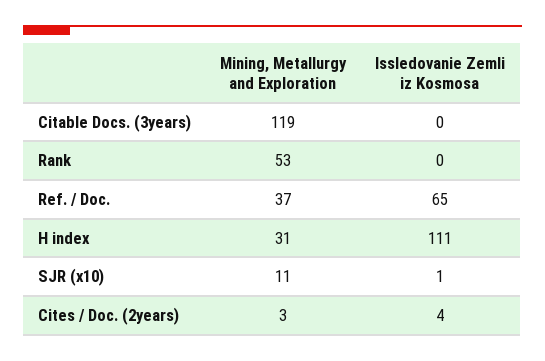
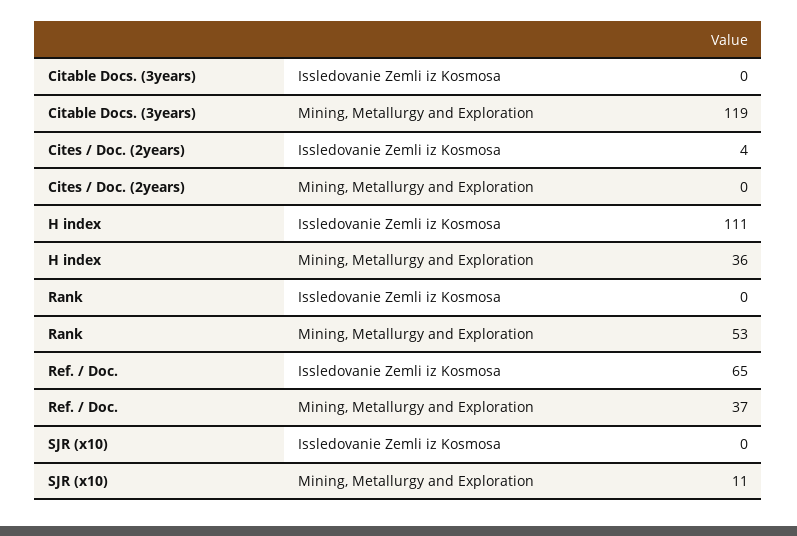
Mining, Metallurgy and Exploration, H index: 31 -> 36
Issledovanie Zemli iz Kosmosa, SJR (x10): 1 -> 0
Mining, Metallurgy and Exploration, Cites / Doc. (2years): 3 -> 0

